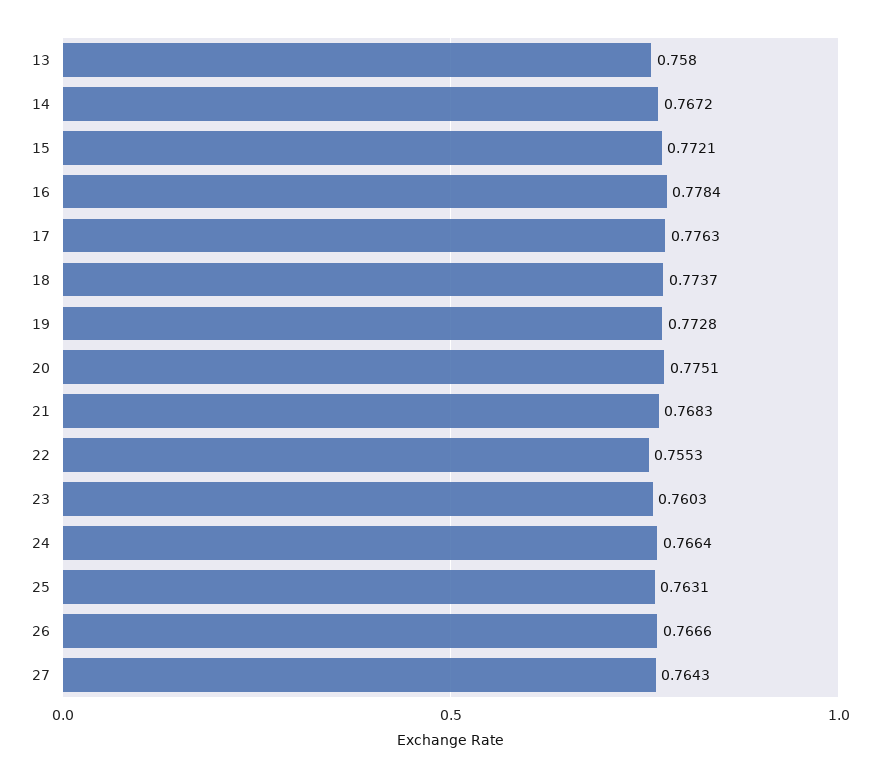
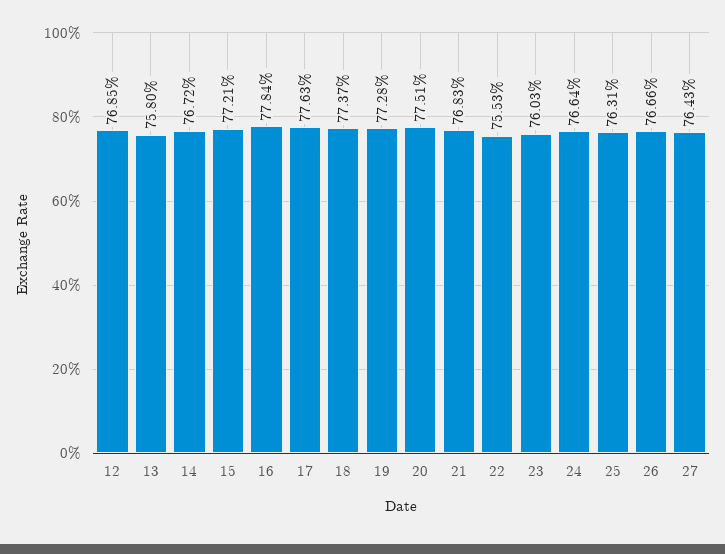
12: none -> 0.7685

